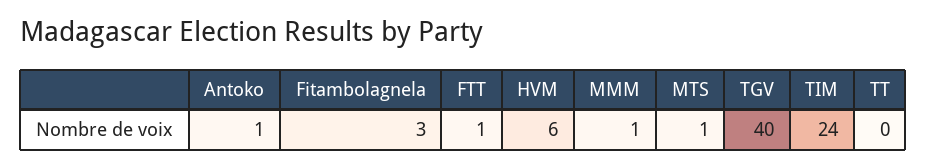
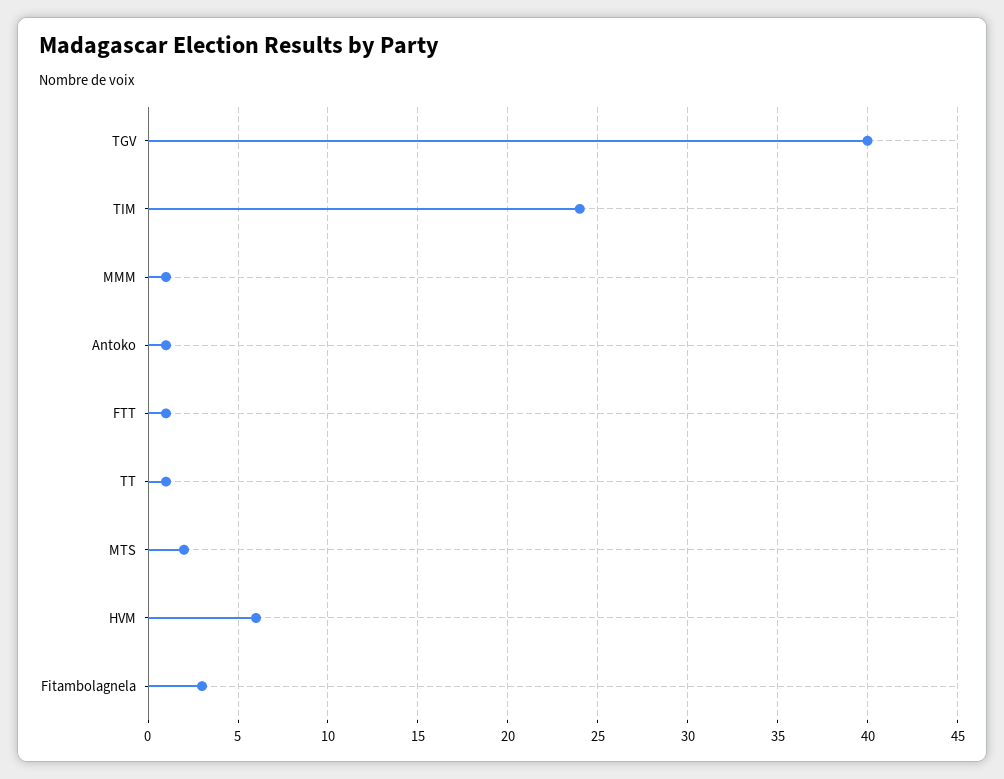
MTS: 1 -> 2
TT: 0 -> 1

